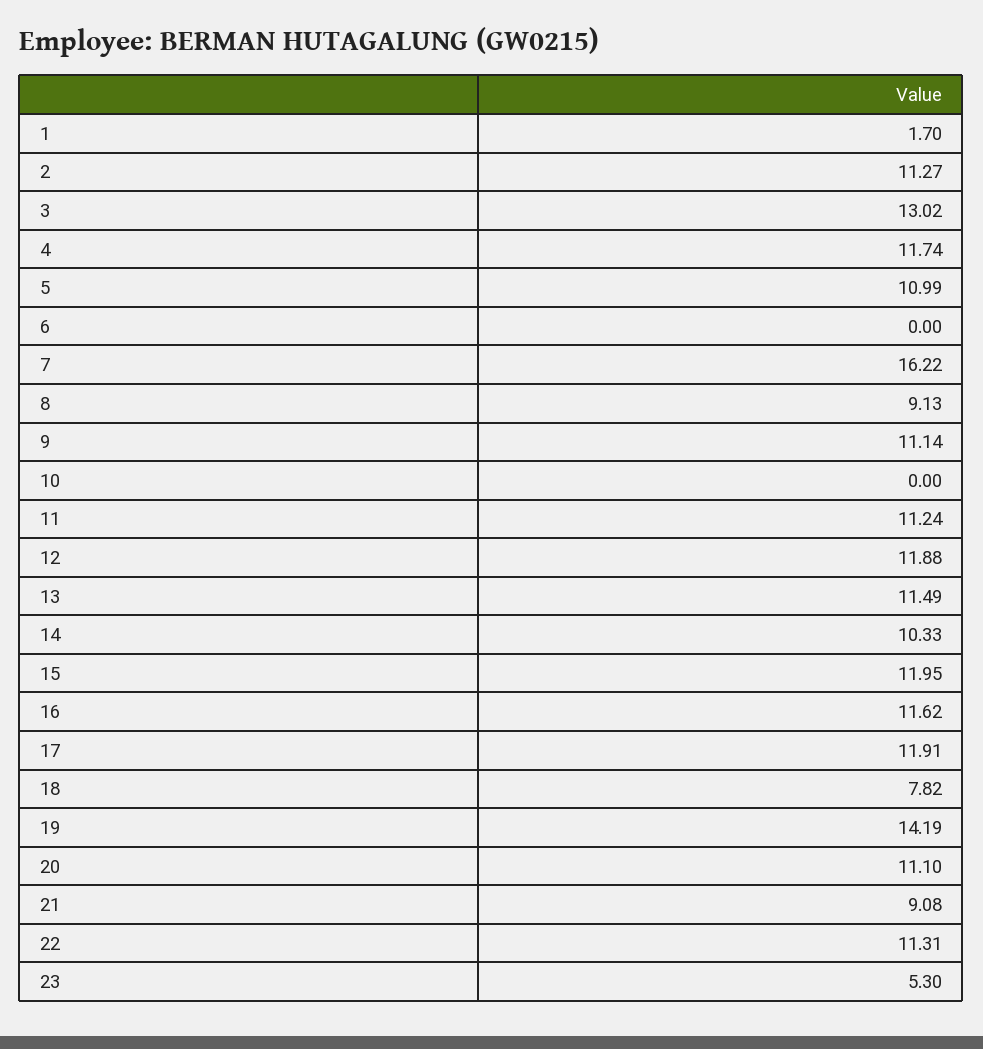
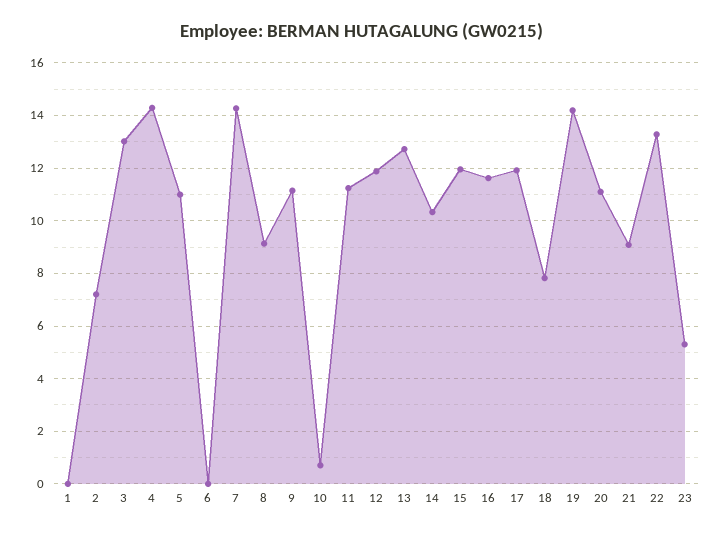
1: 1.7 -> 0
2: 11.27 -> 7.25
4: 11.74 -> 14.25
7: 16.22 -> 14.25
10: 0 -> 0.75
13: 11.49 -> 12.75
22: 11.31 -> 13.25

